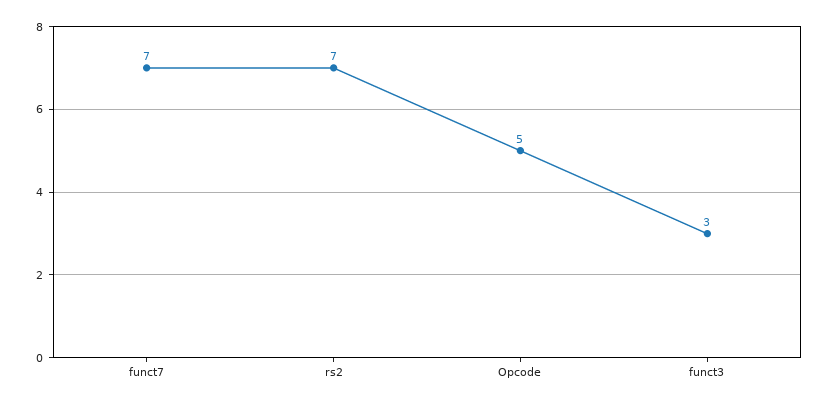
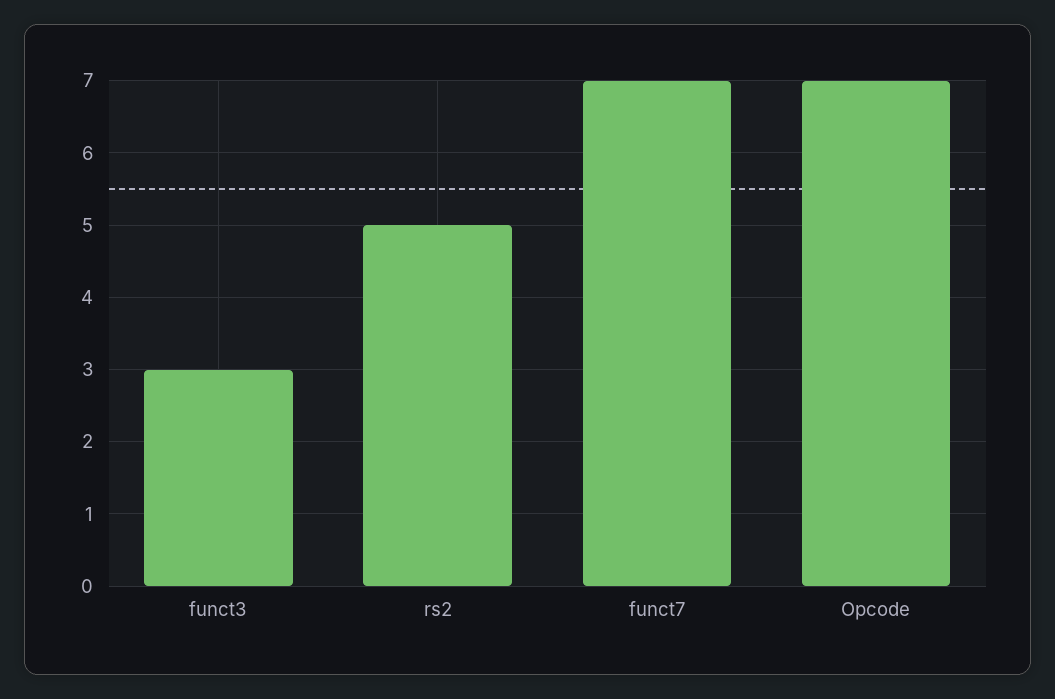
rs2: 7 -> 5
Opcode: 5 -> 7

